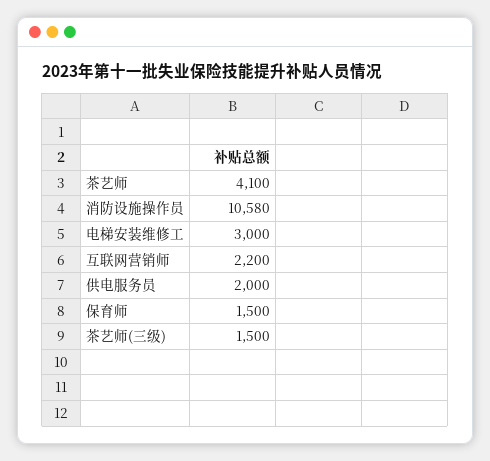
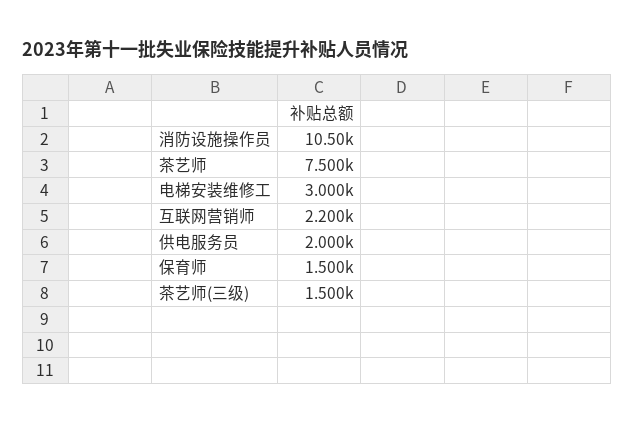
茶艺师: 4100 -> 7500
消防设施操作员: 10580 -> 10500

